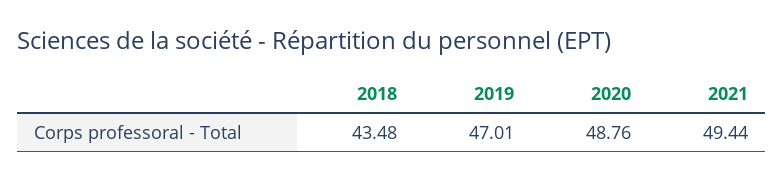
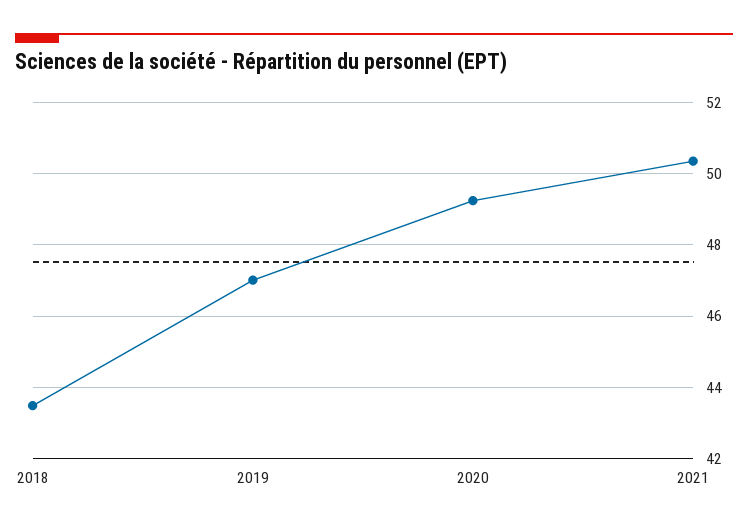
2020: 48.76 -> 49.2
2021: 49.44 -> 50.4

